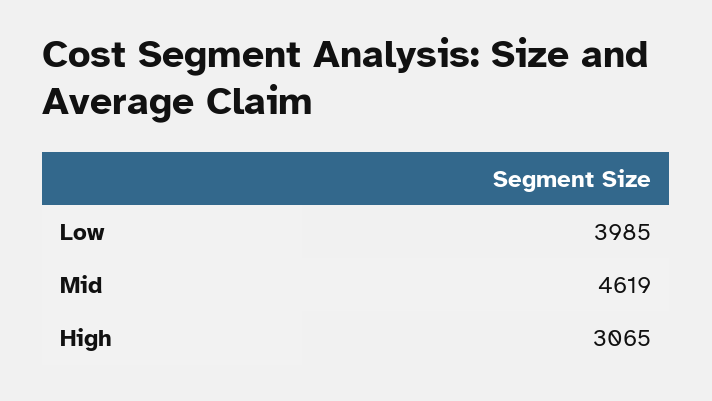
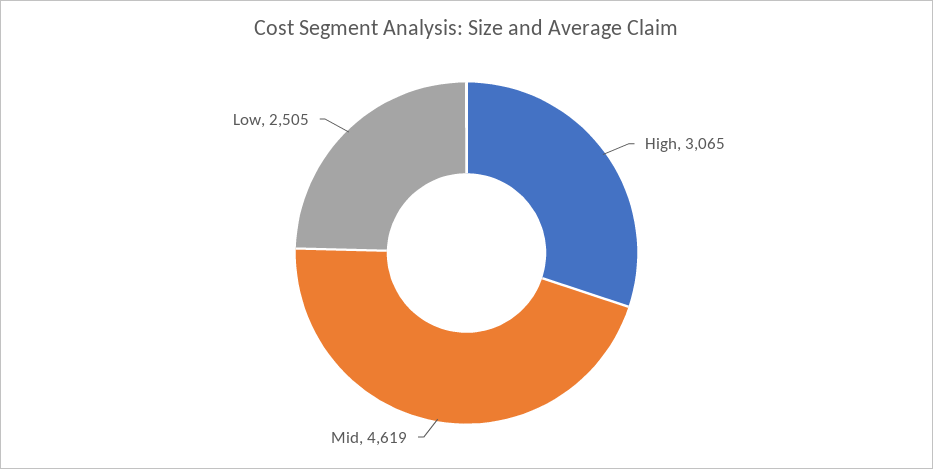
Low: 3985 -> 2505

